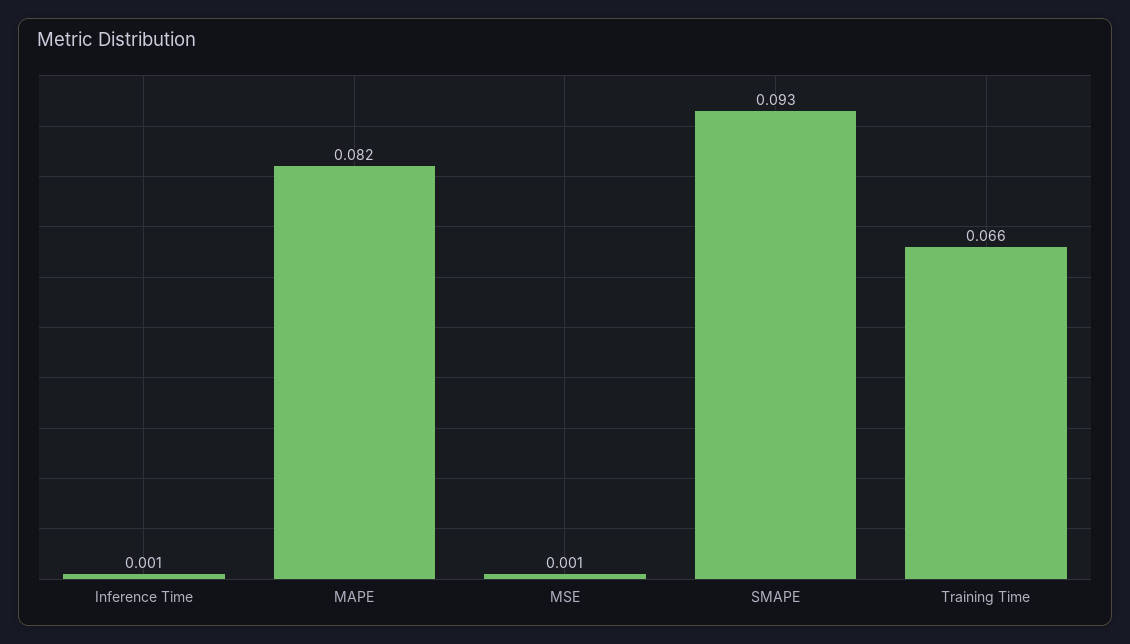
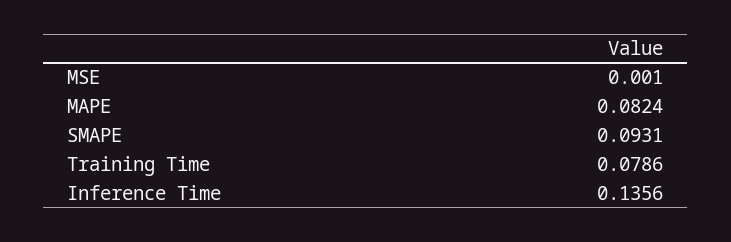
Inference Time: 0.001 -> 0.1356
Training Time: 0.066 -> 0.0786

